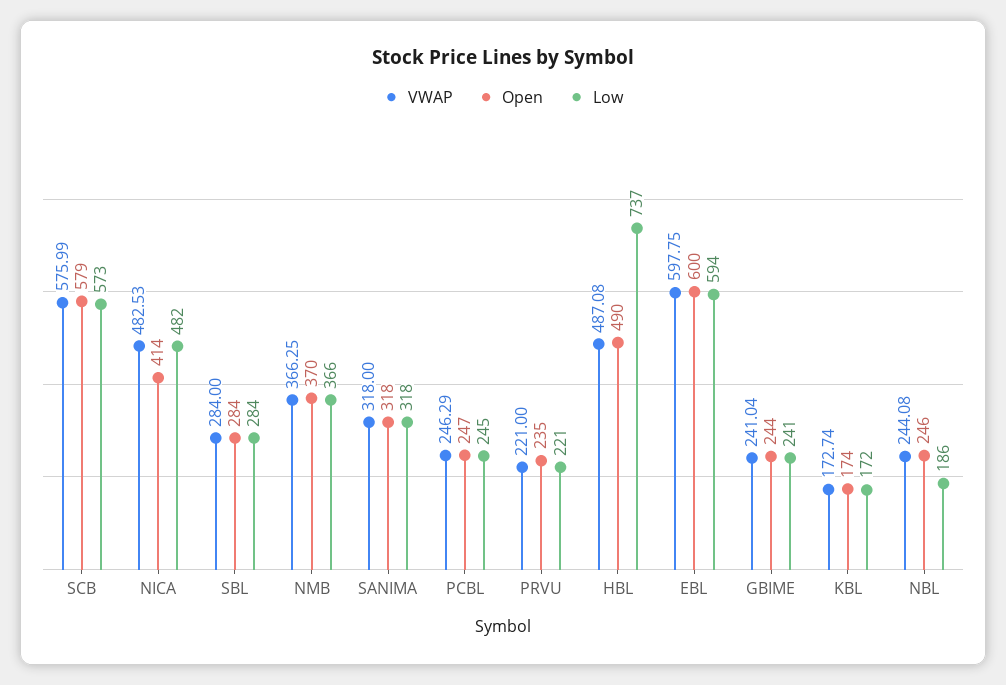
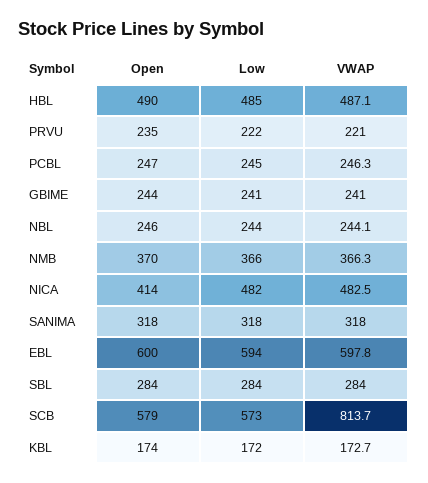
VWAP, SCB: 575.99 -> 813.7
Low, PRVU: 221 -> 222
Low, HBL: 737 -> 485
Low, NBL: 186 -> 244

